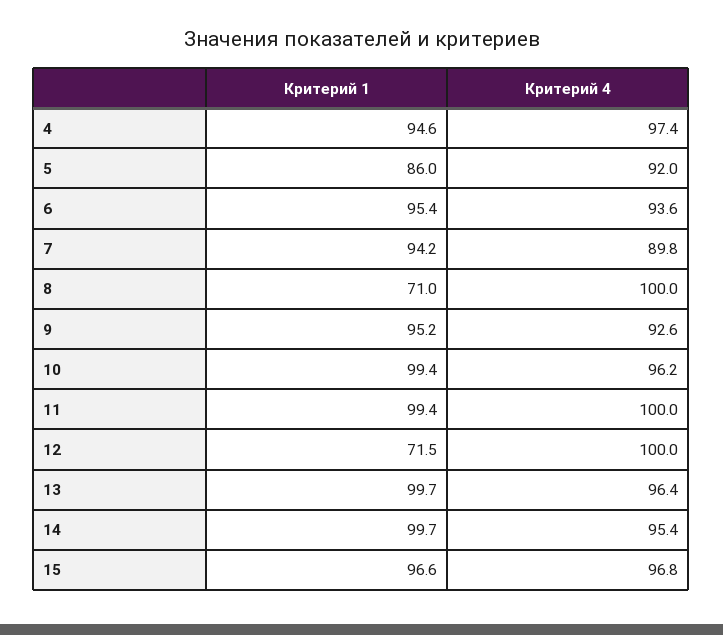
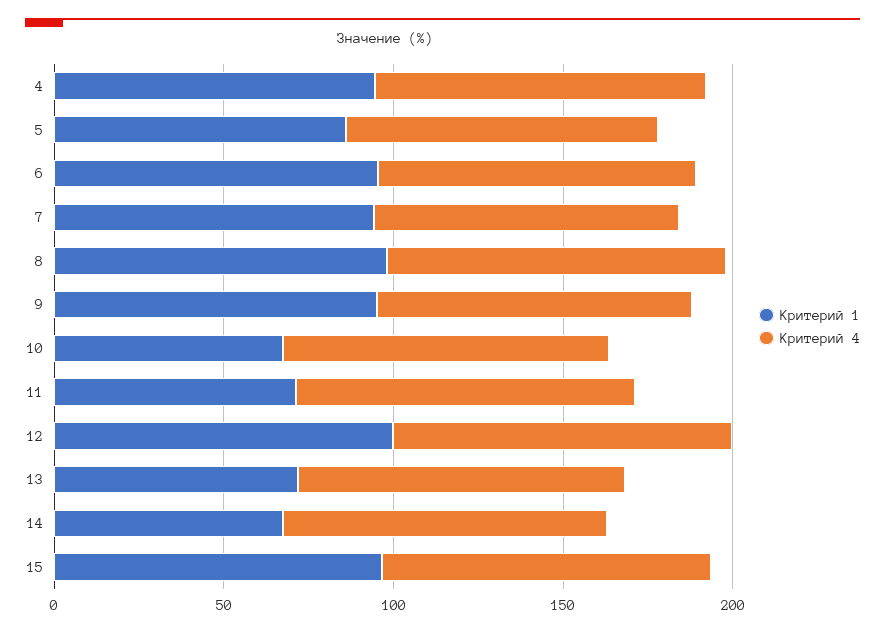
Критерий 1, 8: 71 -> 100
Критерий 1, 10: 99.4 -> 70
Критерий 1, 11: 99.4 -> 70
Критерий 1, 12: 71.5 -> 100
Критерий 1, 13: 99.7 -> 70
Критерий 1, 14: 99.7 -> 70

